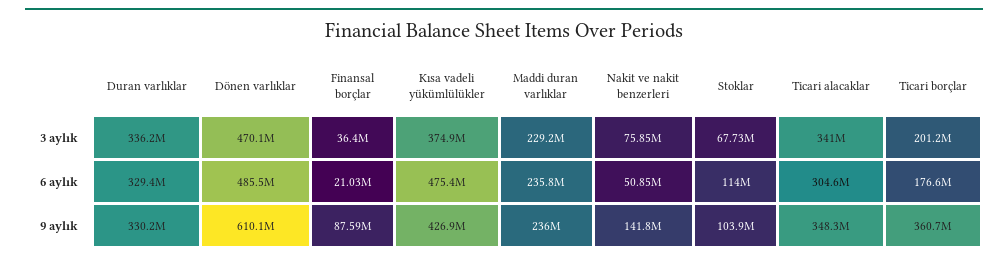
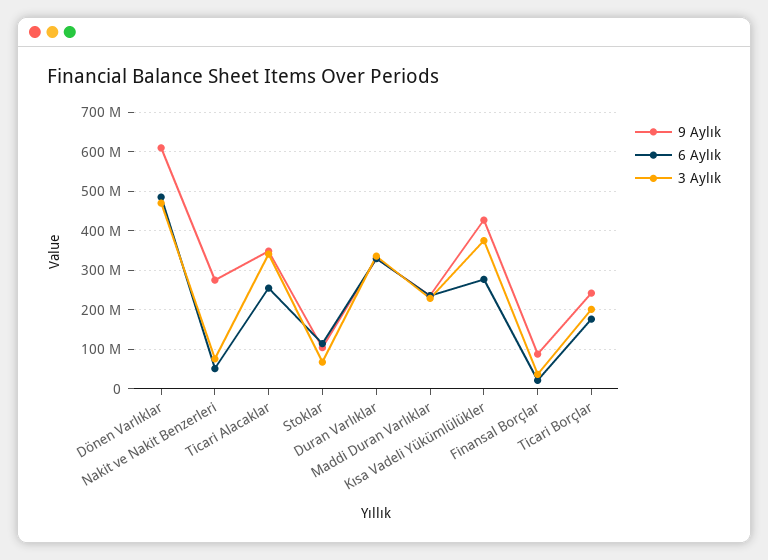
6 aylık, Kısa vadeli yükümlülükler: 475400000 -> 280000000
6 aylık, Ticari alacaklar: 304600000 -> 260000000
9 aylık, Nakit ve nakit benzerleri: 141800000 -> 280000000
9 aylık, Ticari borçlar: 360700000 -> 240000000

